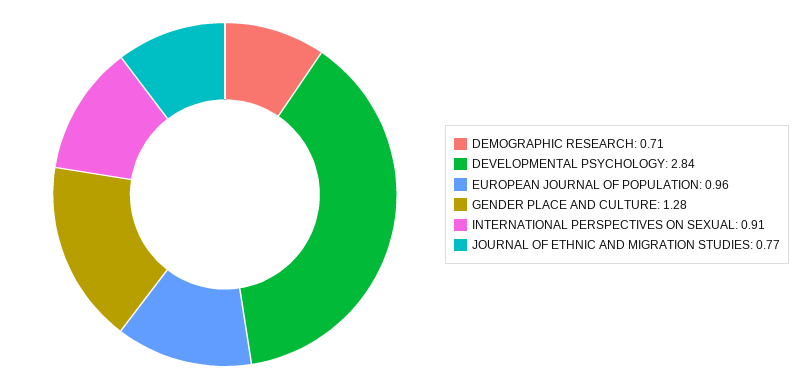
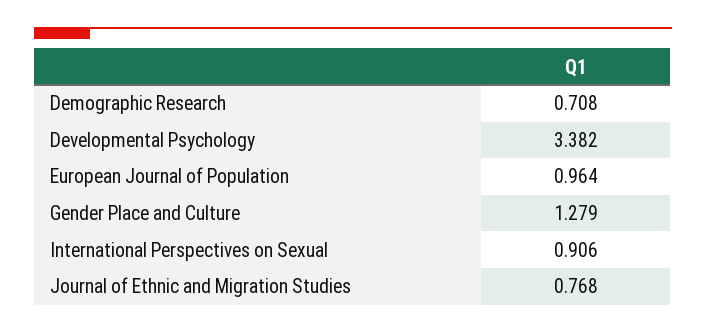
DEVELOPMENTAL PSYCHOLOGY: 2.84 -> 3.382

